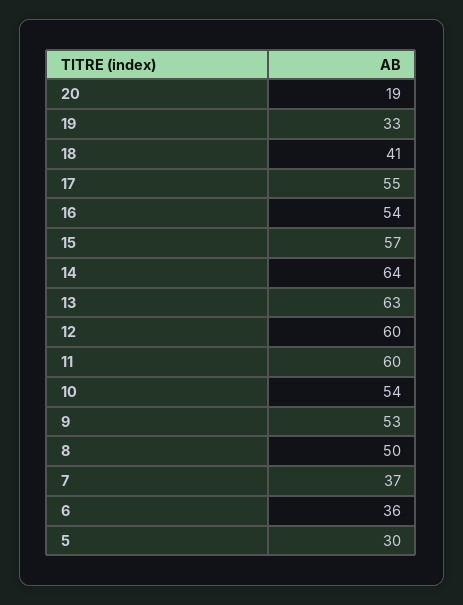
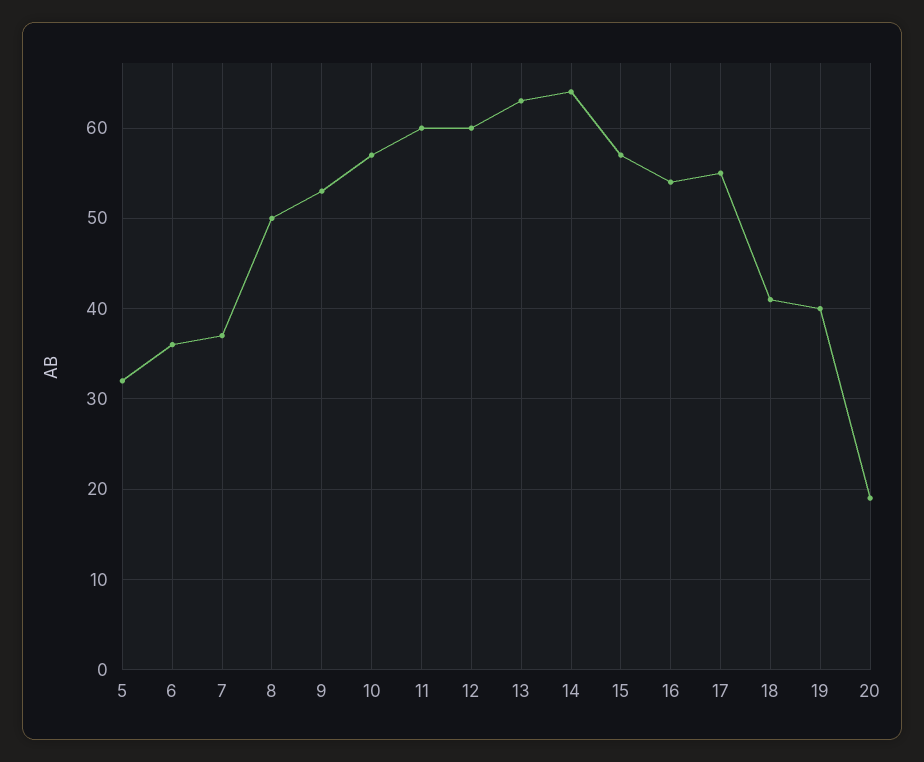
19: 33 -> 40
10: 54 -> 57
5: 30 -> 32

